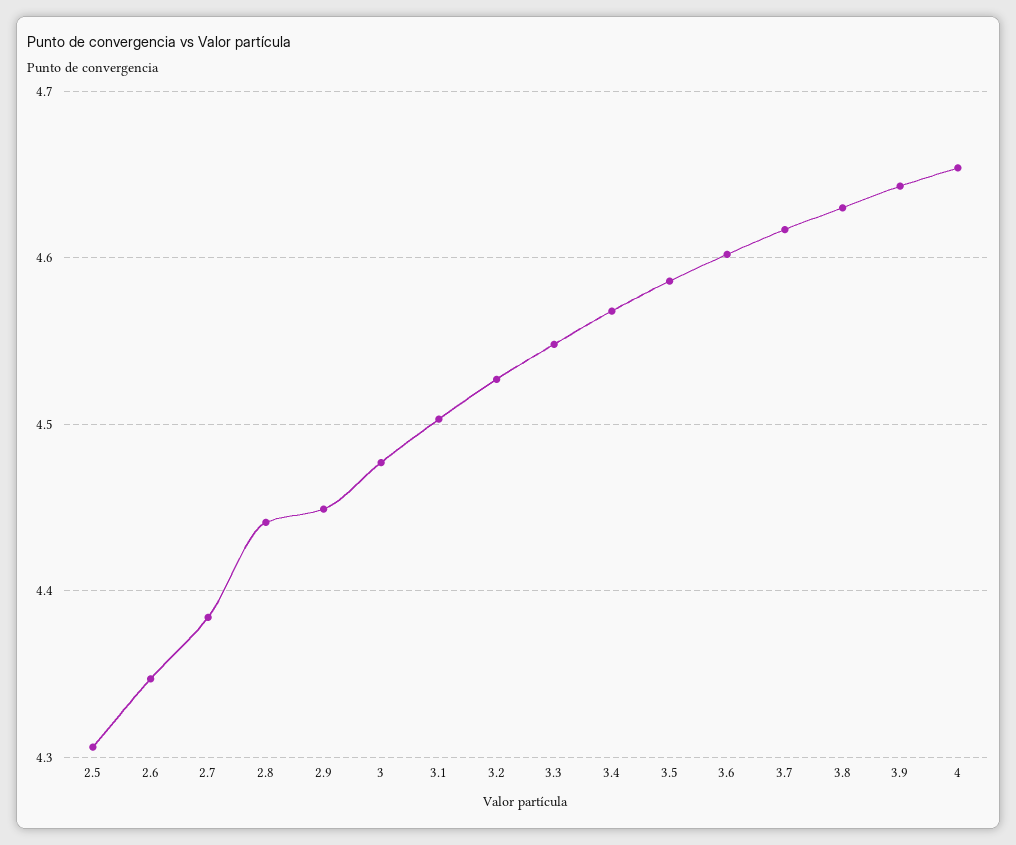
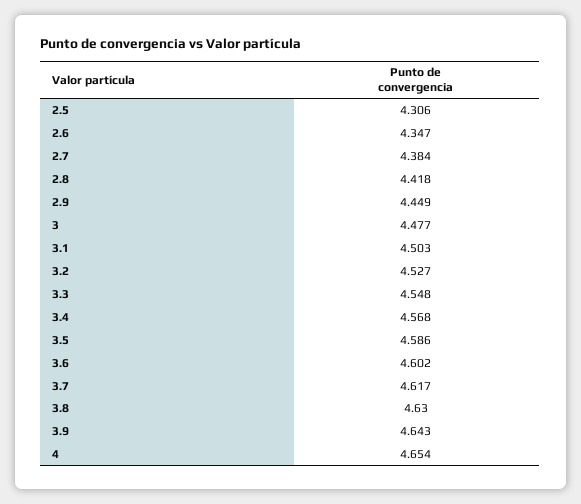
2.8: 4.44 -> 4.418

